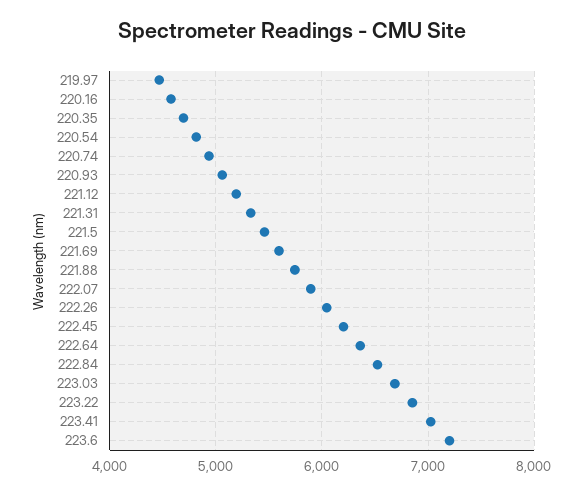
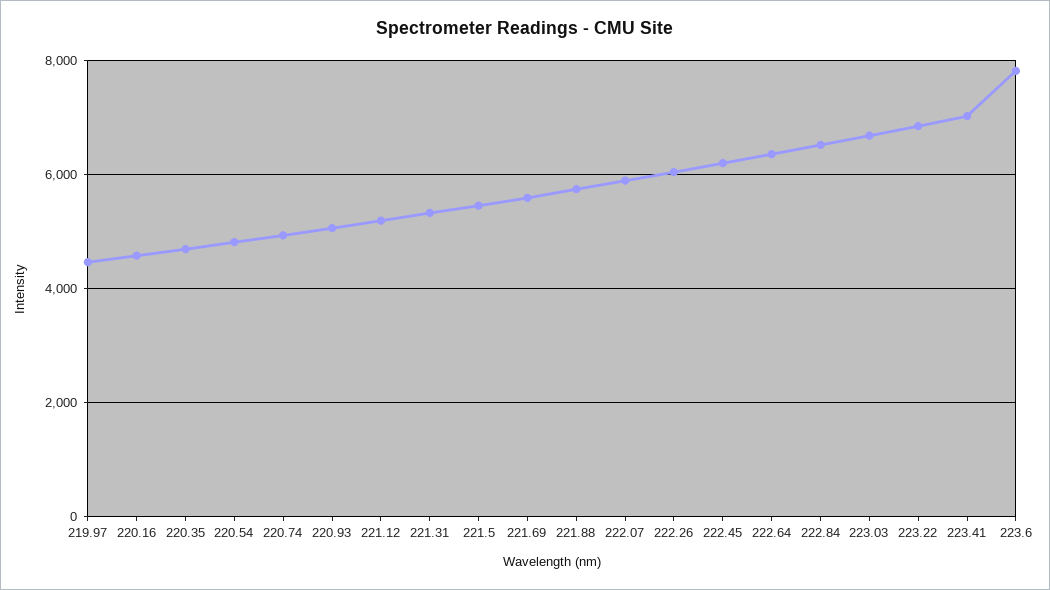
223.6: 7200 -> 7800

